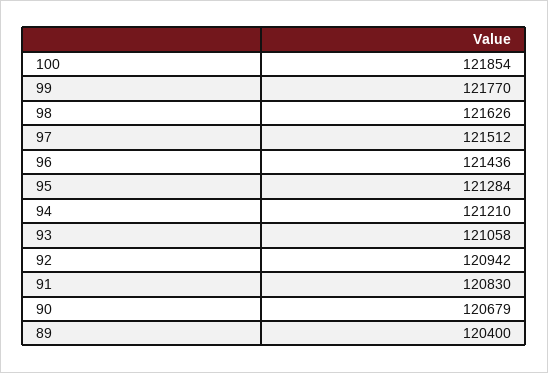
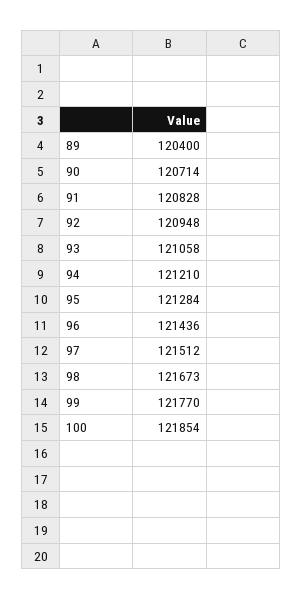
98: 121626 -> 121673
92: 120942 -> 120948
91: 120830 -> 120828
90: 120679 -> 120714

